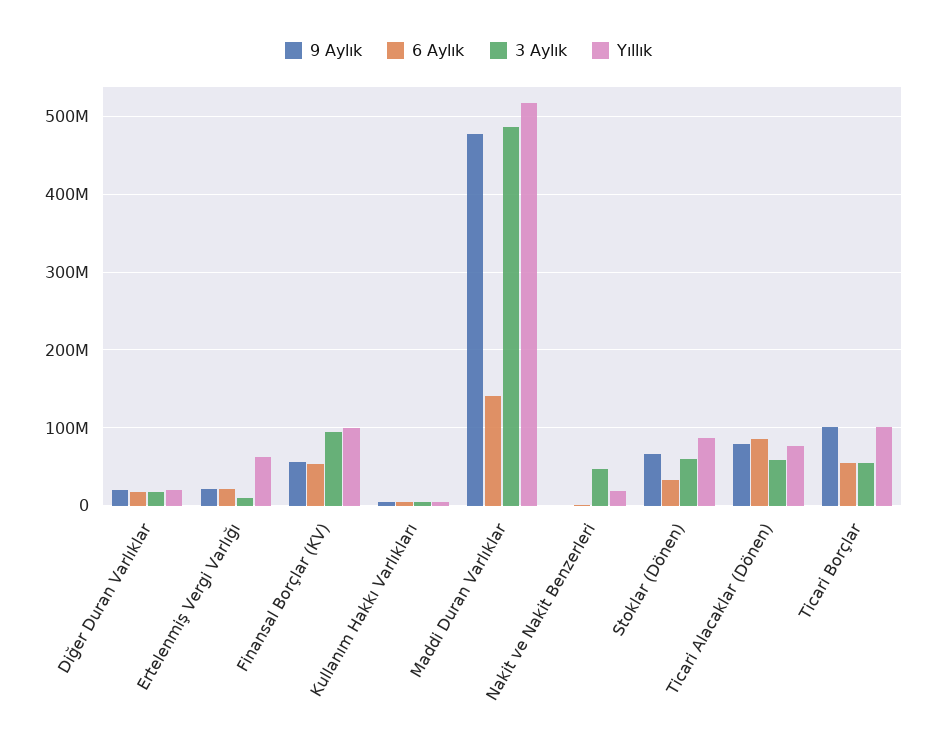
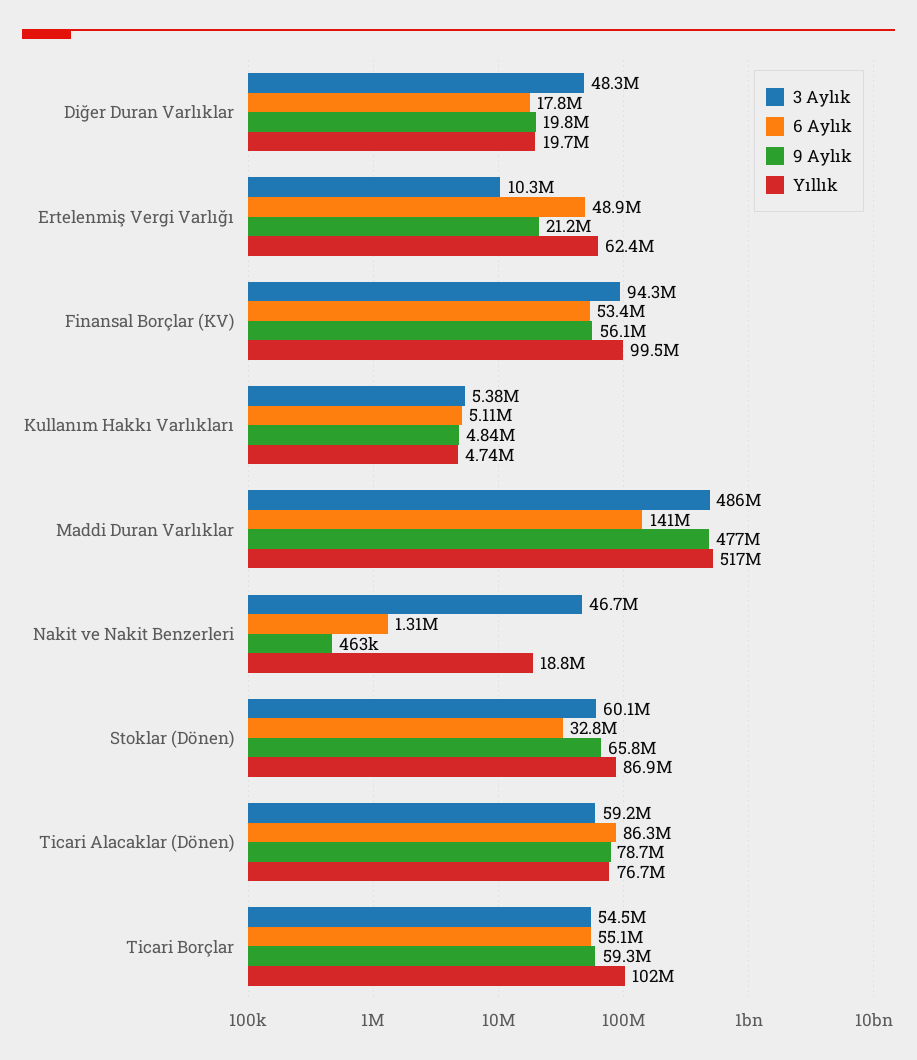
3 Aylık, Diğer Duran Varlıklar: 20000000 -> 48300000
6 Aylık, Ertelenmiş Vergi Varlığı: 20000000 -> 48900000
9 Aylık, Ticari Borçlar: 100000000 -> 59300000

